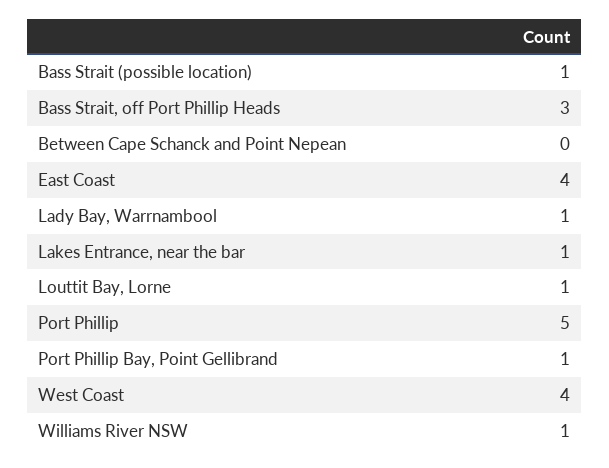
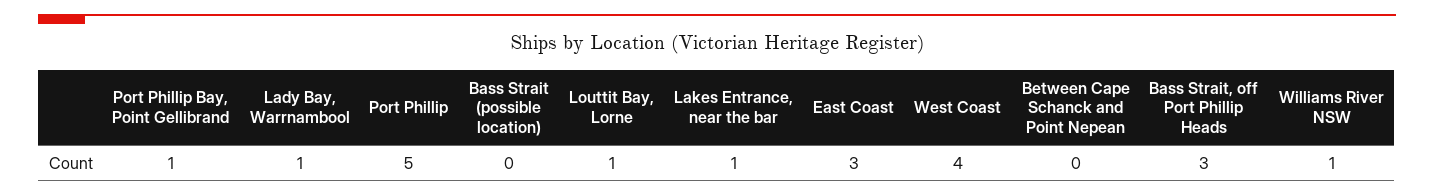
Bass Strait (possible location): 1 -> 0
East Coast: 4 -> 3

